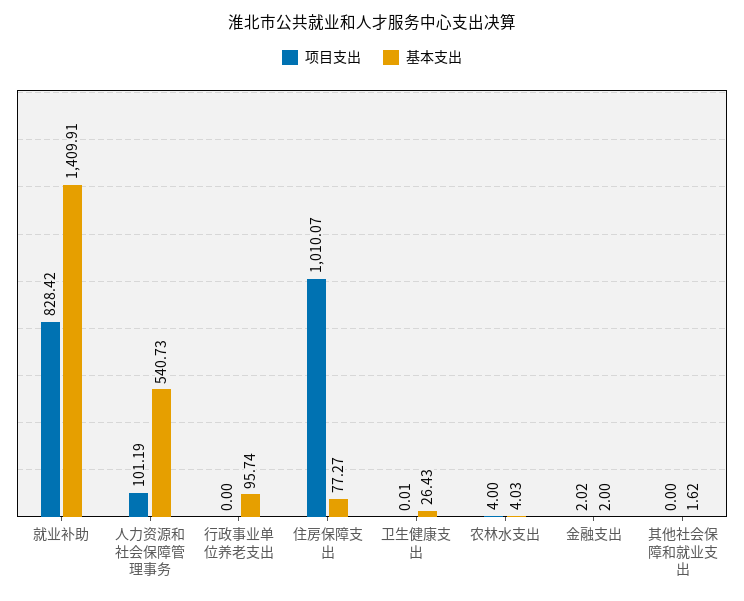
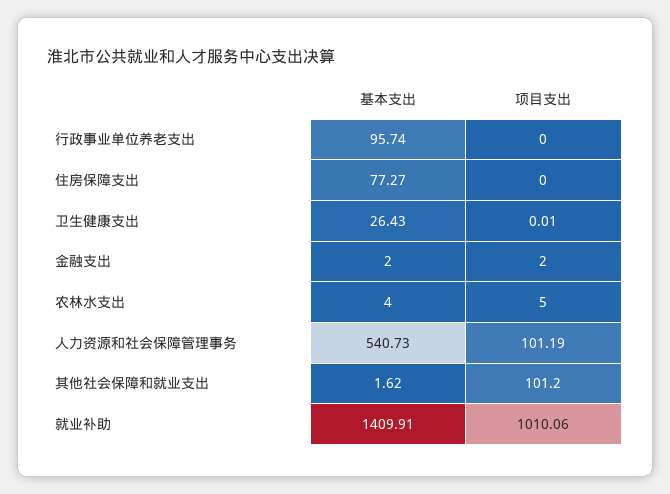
项目支出, 就业补助: 828.42 -> 1010.06
项目支出, 住房保障支出: 1010.07 -> 0
项目支出, 农林水支出: 4 -> 5
基本支出, 农林水支出: 4.03 -> 4
项目支出, 金融支出: 2.02 -> 2
项目支出, 其他社会保障和就业支出: 0 -> 101.2

